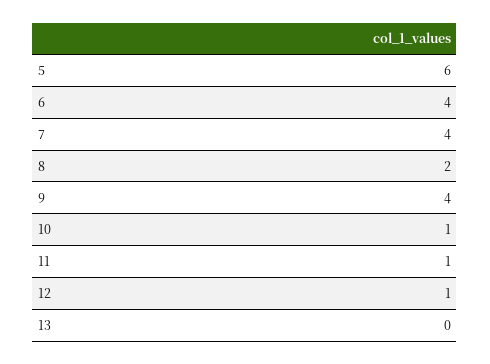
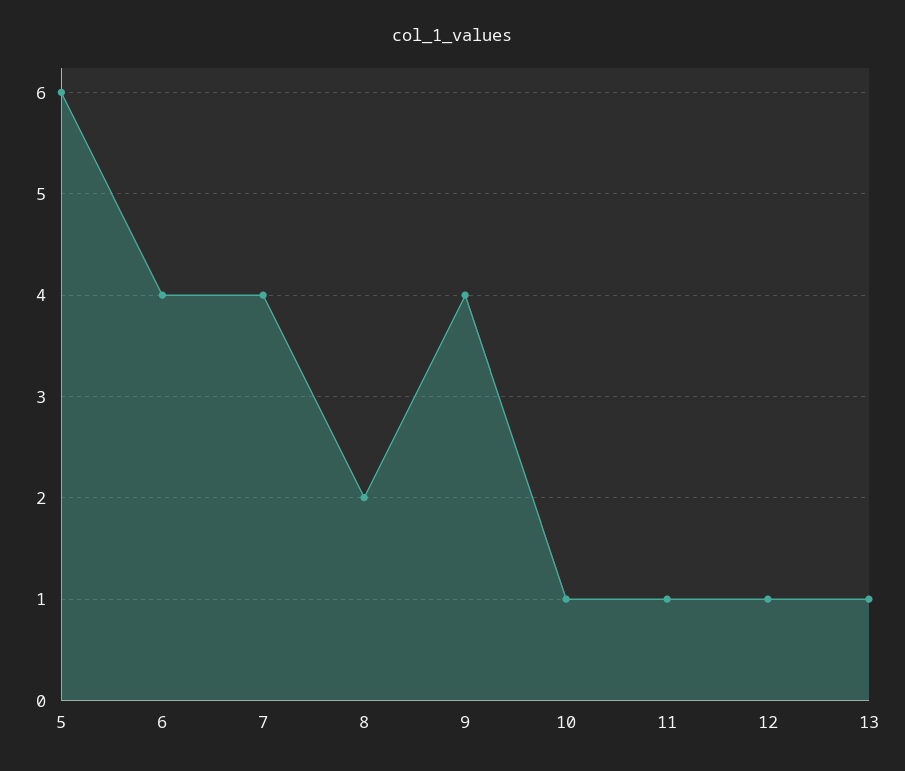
13: 0 -> 1

